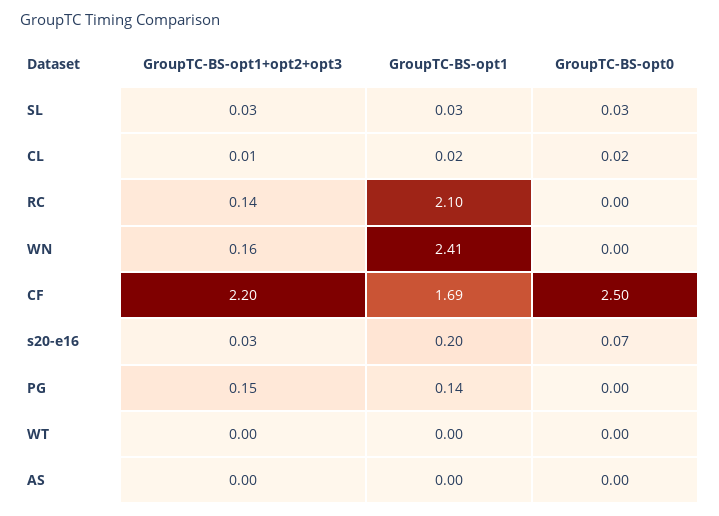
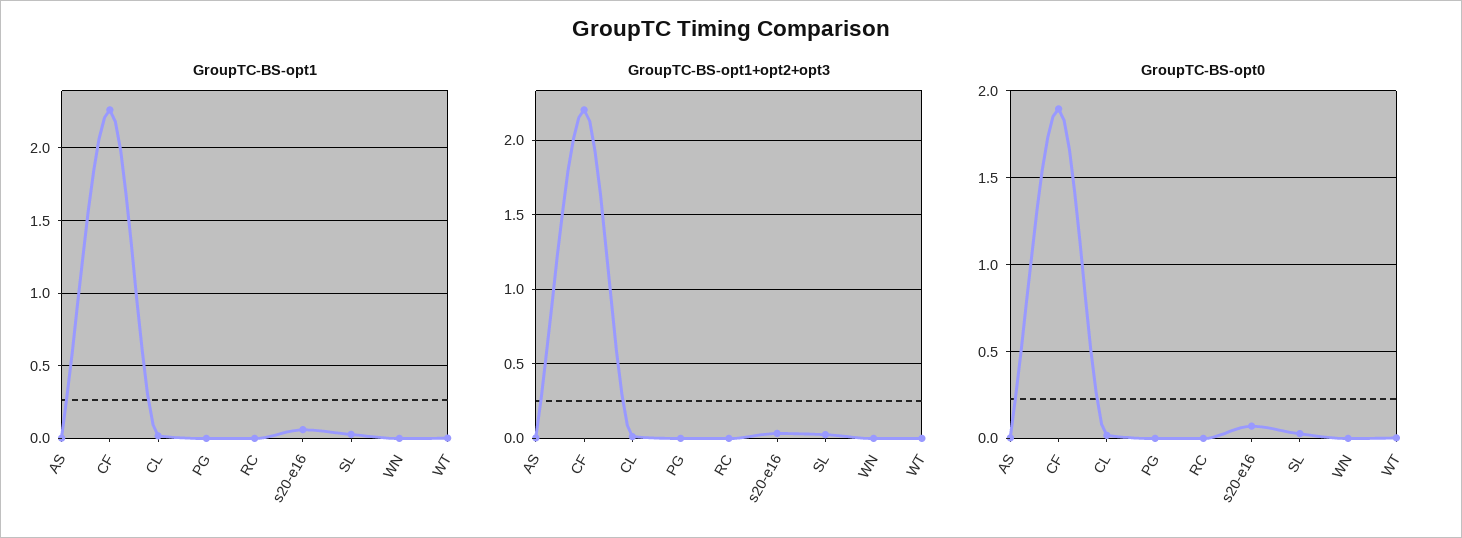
GroupTC-BS-opt1+opt2+opt3, RC: 0.14 -> 0
GroupTC-BS-opt1, RC: 2.1 -> 0
GroupTC-BS-opt1+opt2+opt3, WN: 0.16 -> 0
GroupTC-BS-opt1, WN: 2.41 -> 0
GroupTC-BS-opt1, CF: 1.69 -> 2.25
GroupTC-BS-opt0, CF: 2.5 -> 1.9
GroupTC-BS-opt1, s20-e16: 0.2 -> 0.05
GroupTC-BS-opt1+opt2+opt3, PG: 0.15 -> 0
GroupTC-BS-opt1, PG: 0.14 -> 0

